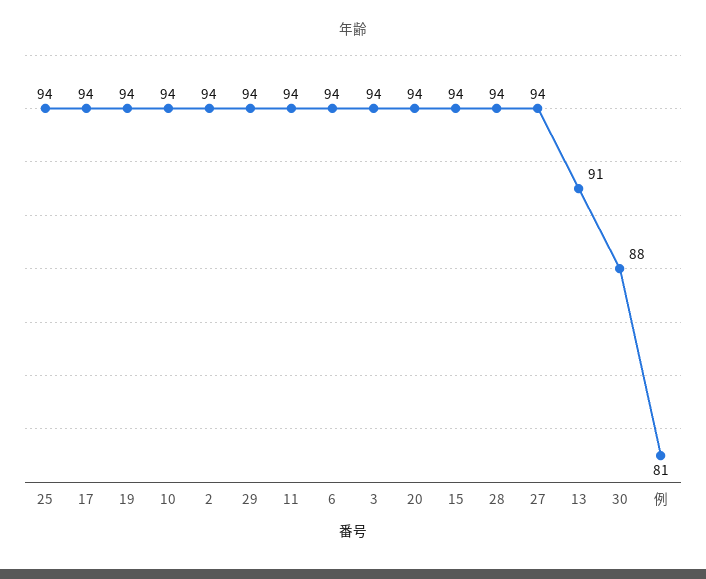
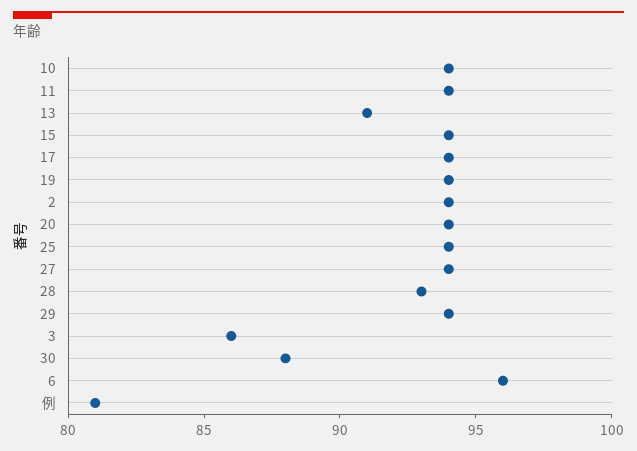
6: 94 -> 96
3: 94 -> 86
28: 94 -> 93

